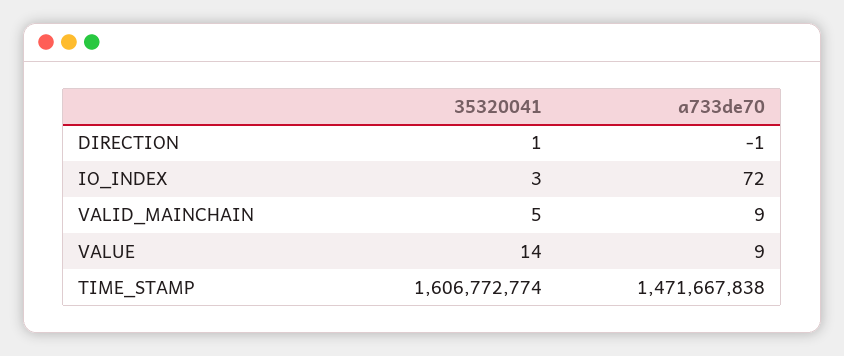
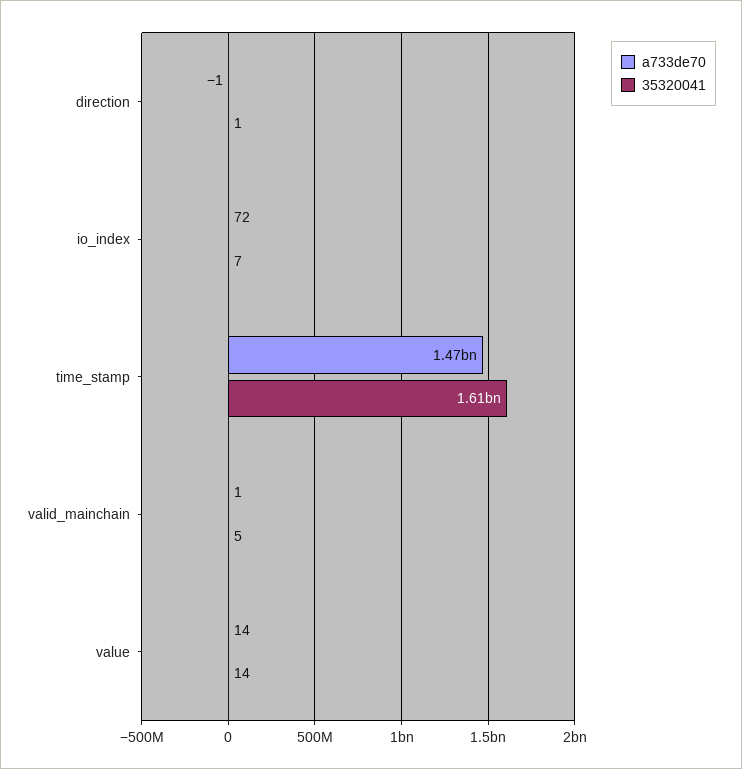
35320041, IO_INDEX: 3 -> 7
a733de70, VALID_MAINCHAIN: 9 -> 1
a733de70, VALUE: 9 -> 14

